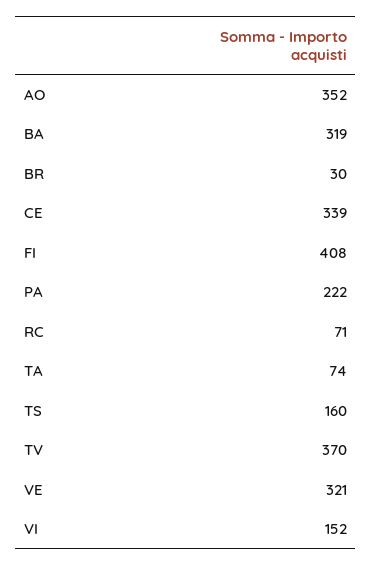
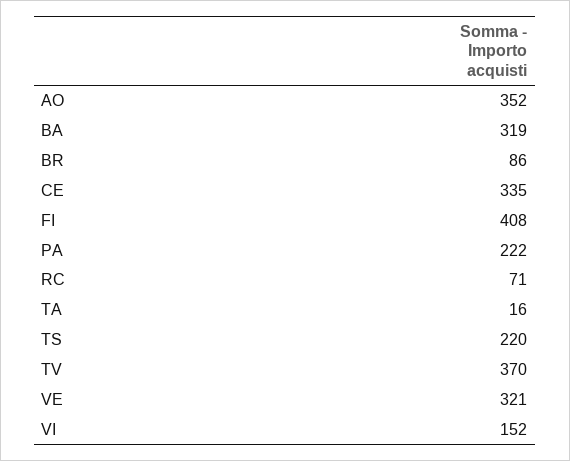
BR: 30 -> 86
CE: 339 -> 335
TA: 74 -> 16
TS: 160 -> 220

